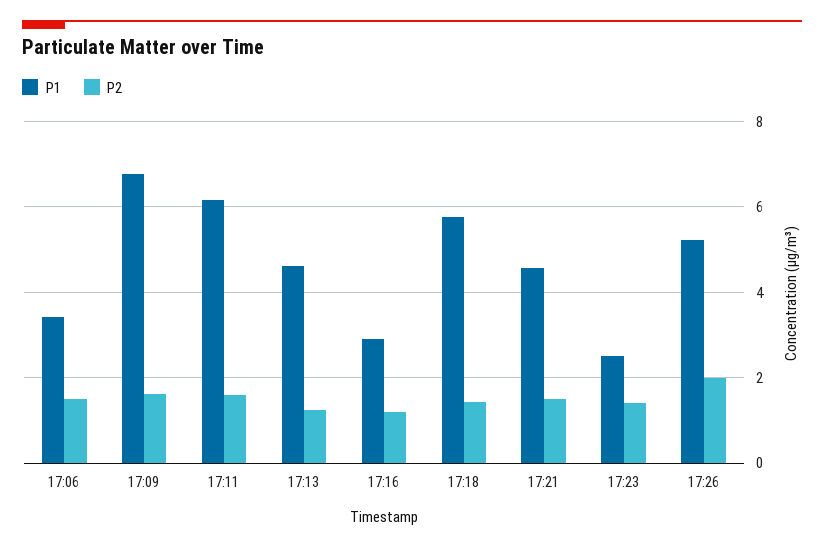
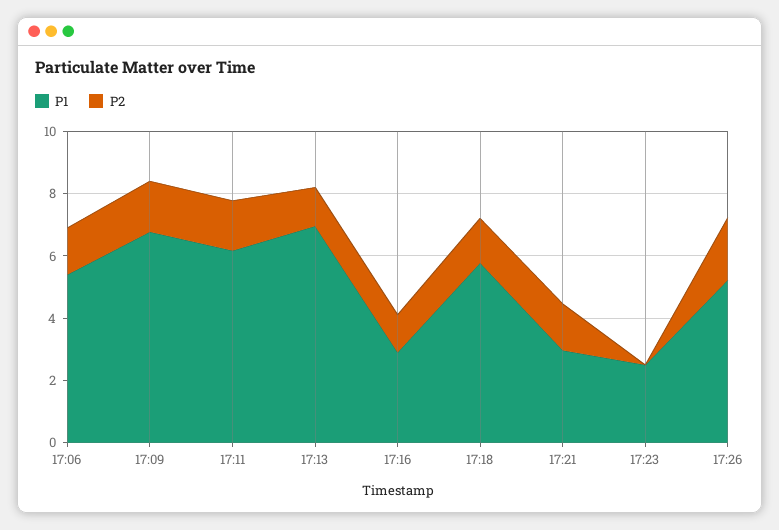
P1, 17:06: 3.4 -> 5.5
P1, 17:13: 4.6 -> 7
P1, 17:21: 4.6 -> 3
P2, 17:23: 1.4 -> 0

